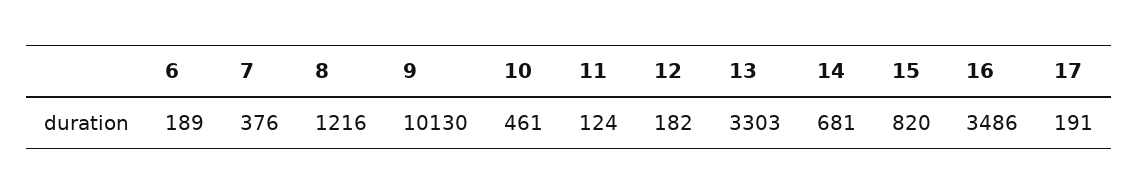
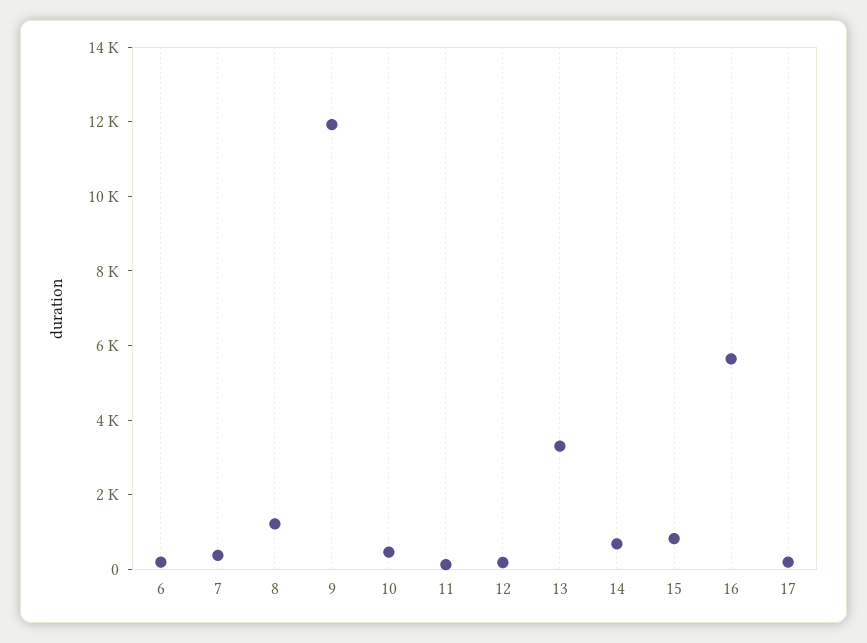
9: 10130 -> 12000
16: 3486 -> 5500

